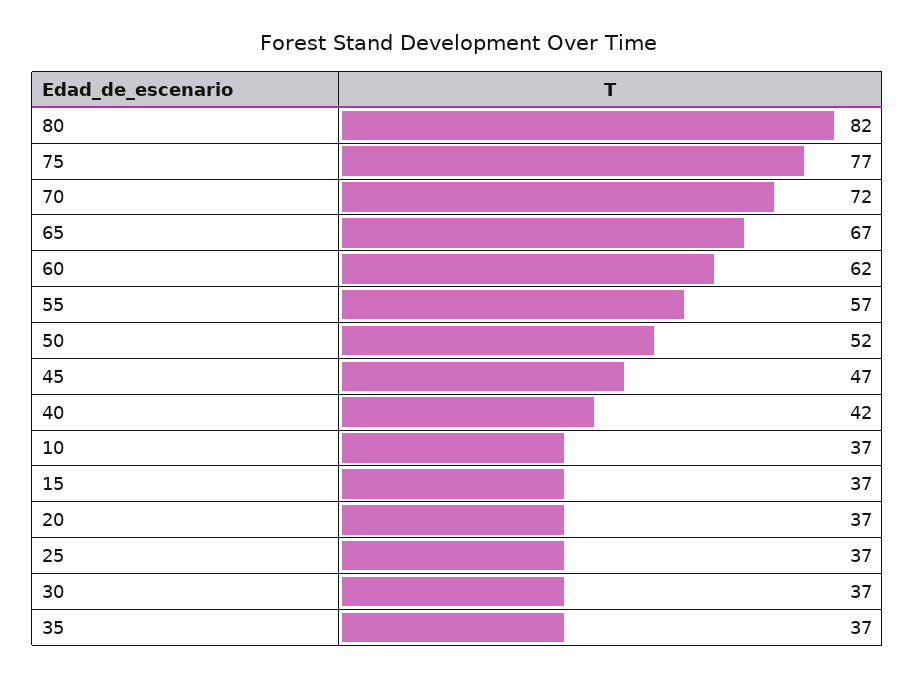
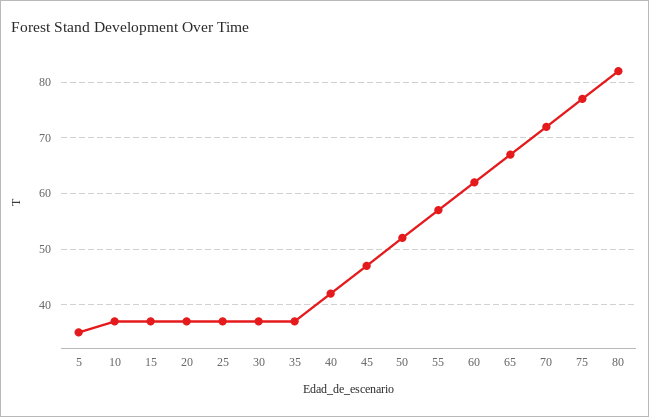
5: none -> 35

